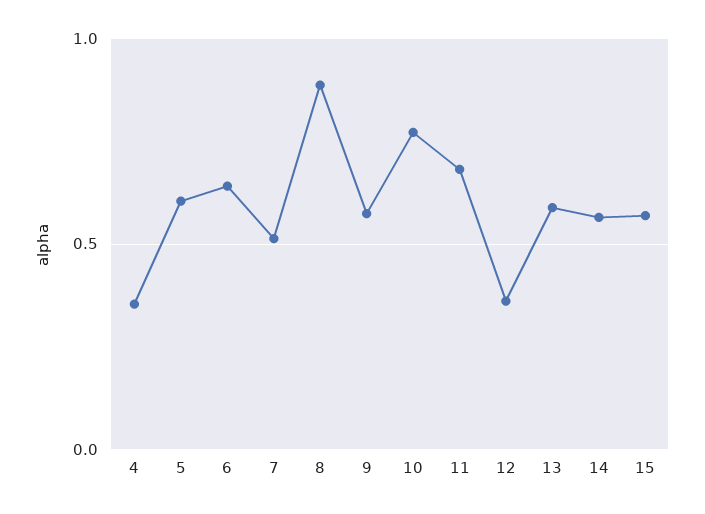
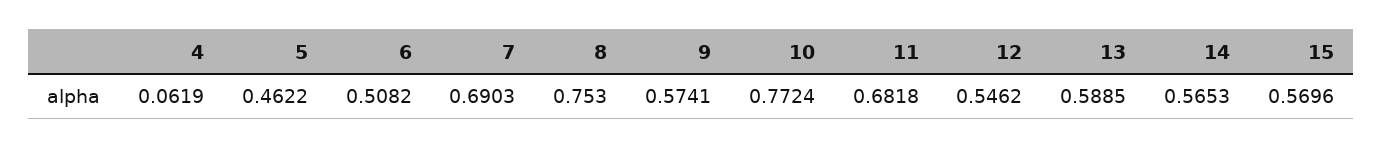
4: 0.35 -> 0.0619
5: 0.6 -> 0.4622
6: 0.65 -> 0.5082
7: 0.5 -> 0.6903
8: 0.9 -> 0.753
12: 0.35 -> 0.5462

